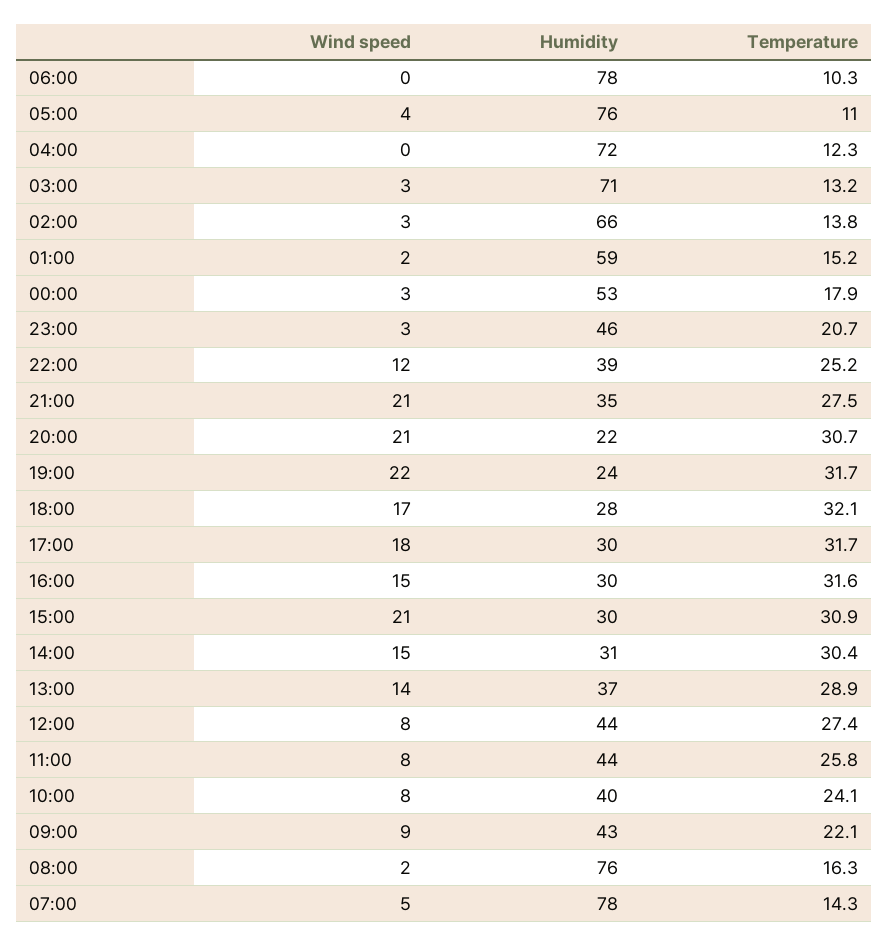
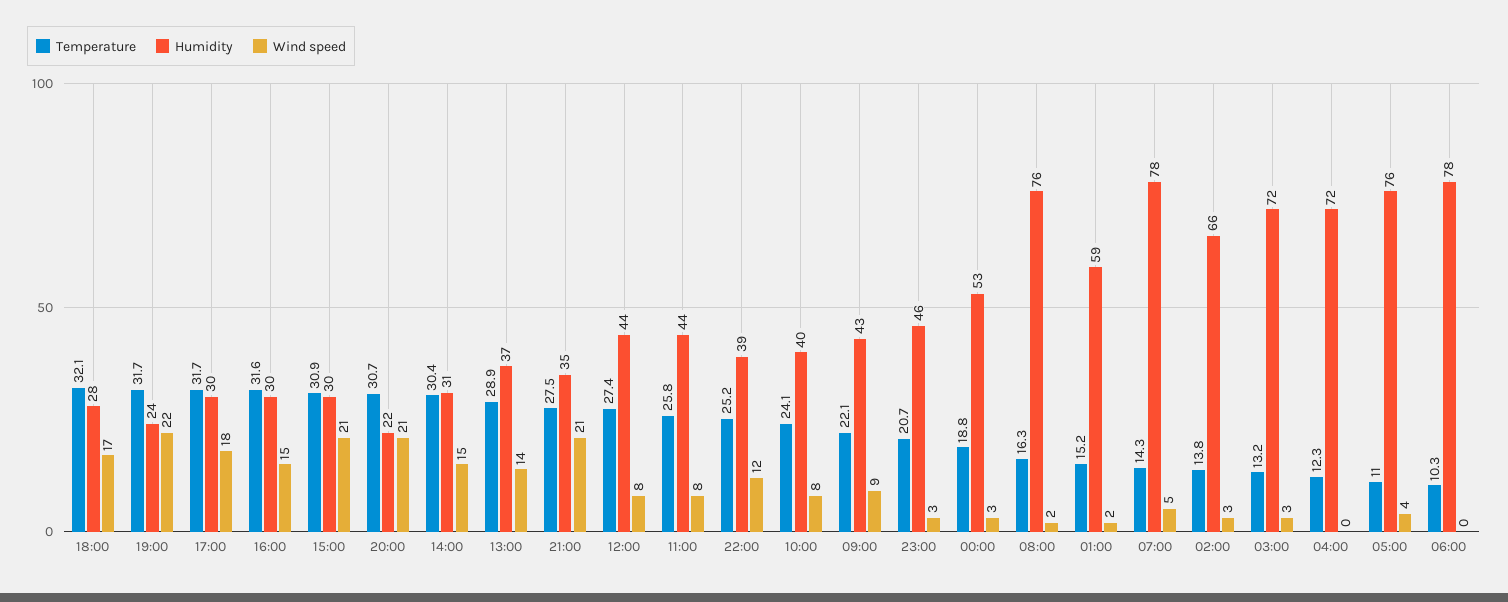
Humidity, 03:00: 71 -> 72
Temperature, 00:00: 17.9 -> 18.8

